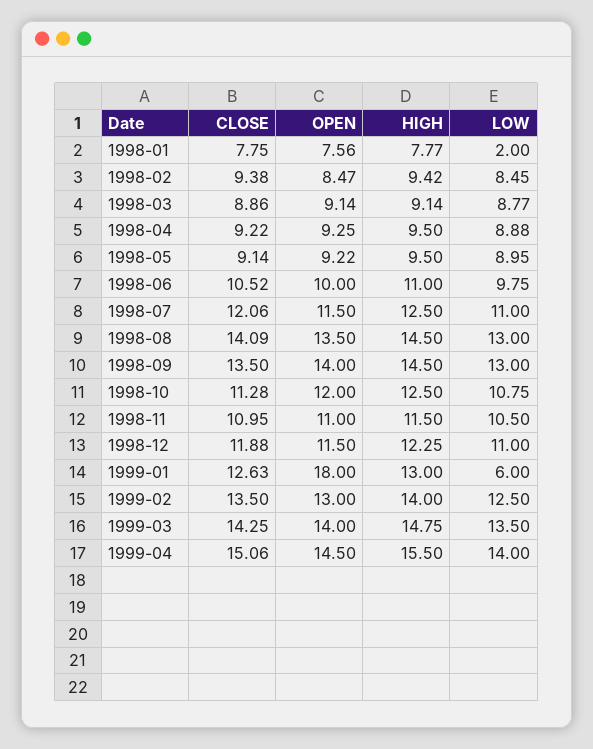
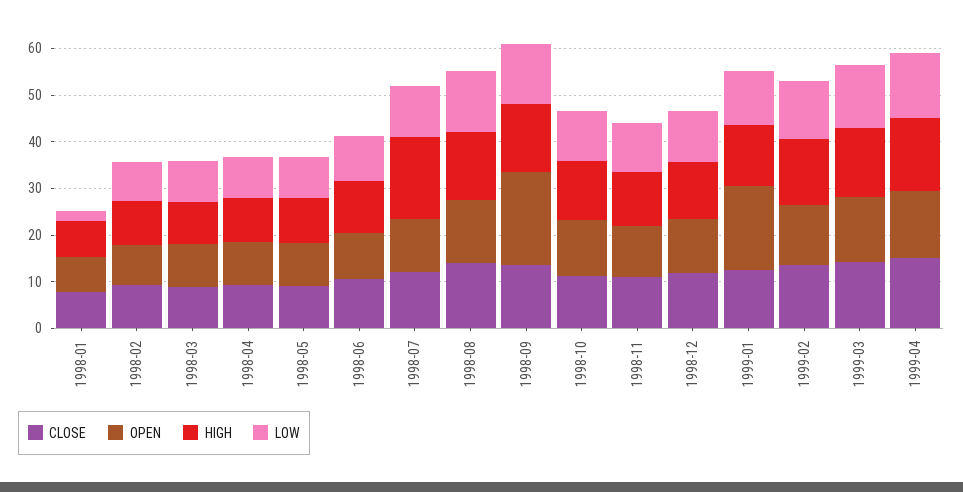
HIGH, 1998-07: 12.5 -> 18
OPEN, 1998-09: 14 -> 20
LOW, 1999-01: 6 -> 12

